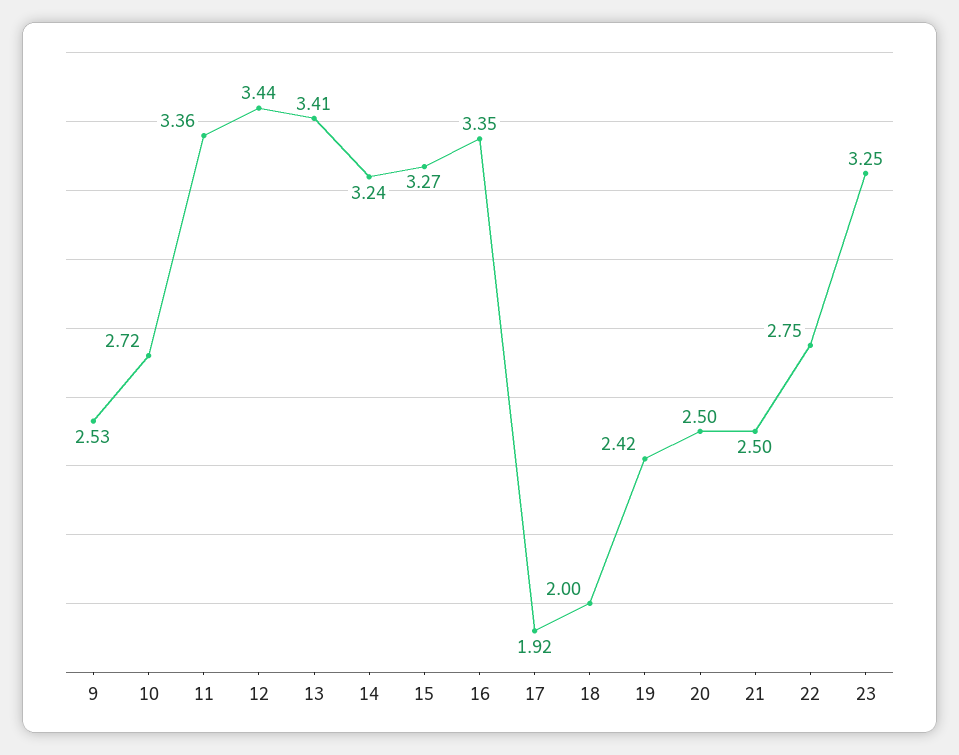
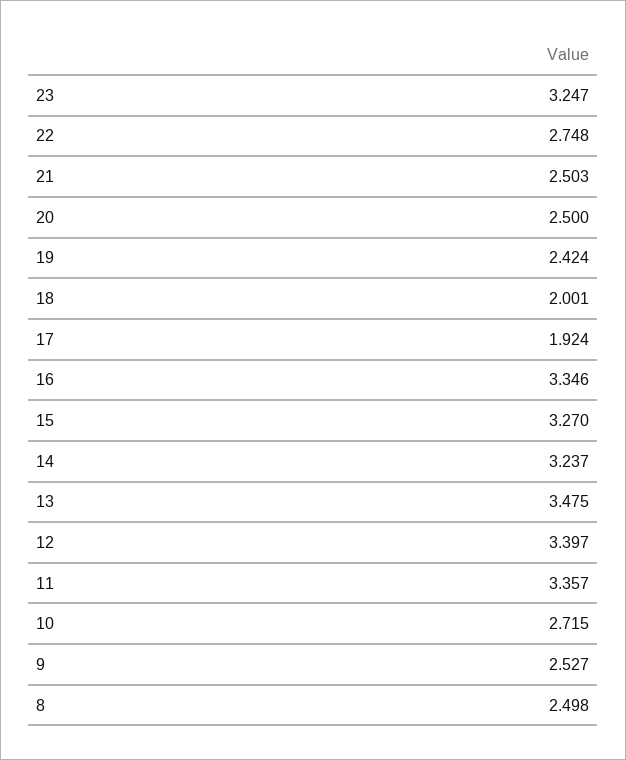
12: 3.44 -> 3.397
13: 3.41 -> 3.475
8: none -> 2.498

